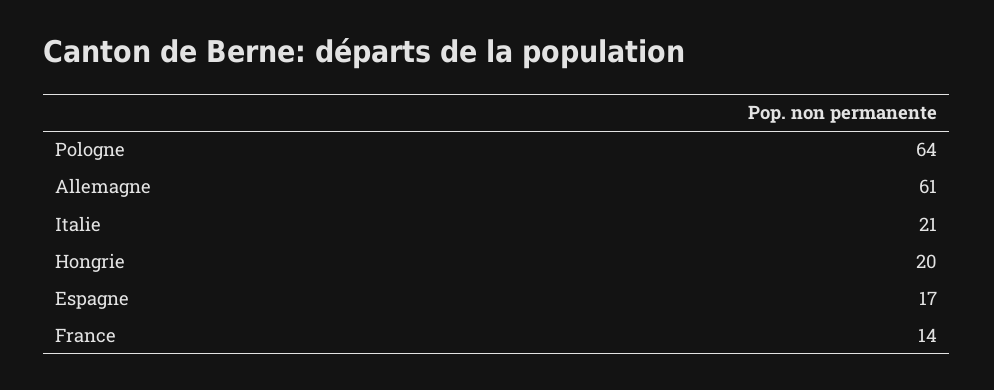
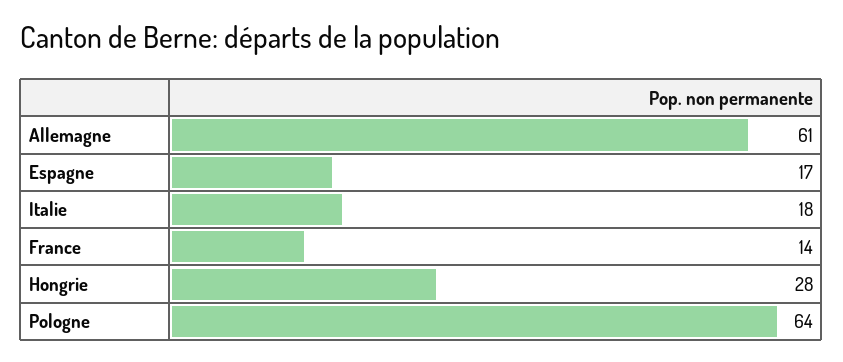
Italie: 21 -> 18
Hongrie: 20 -> 28

